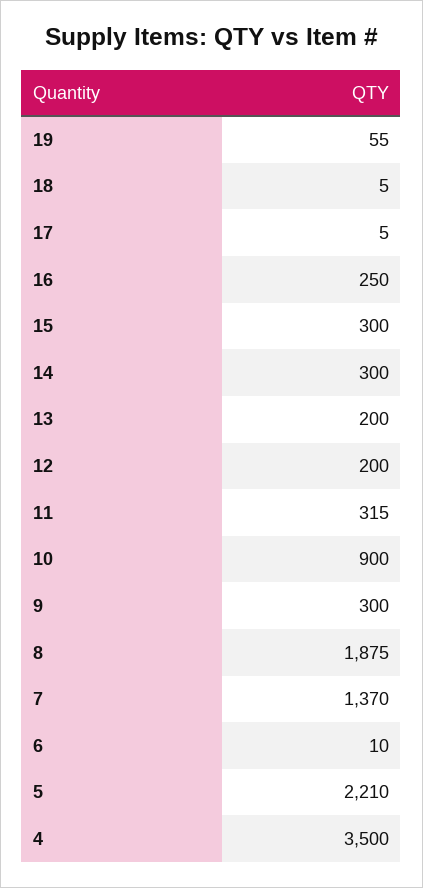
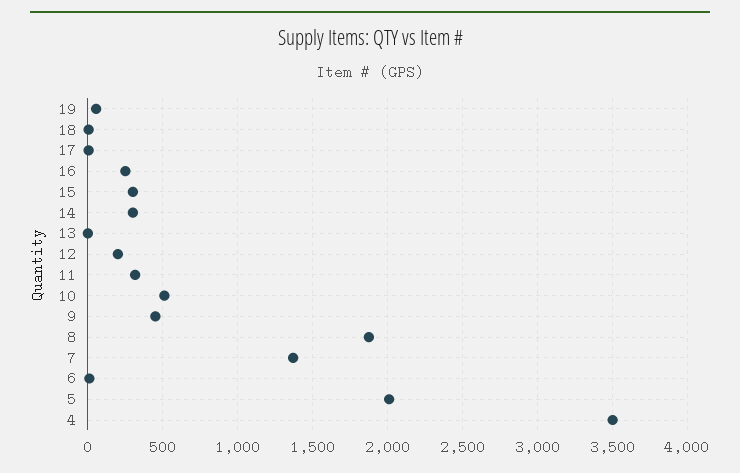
13: 200 -> 0
10: 900 -> 500
9: 300 -> 450
5: 2210 -> 2000

